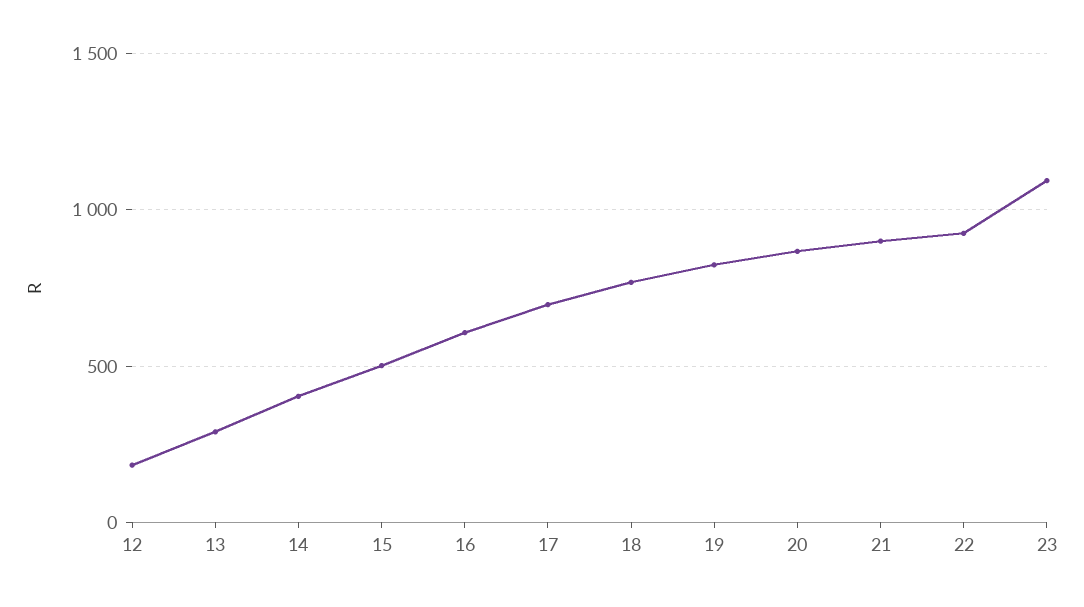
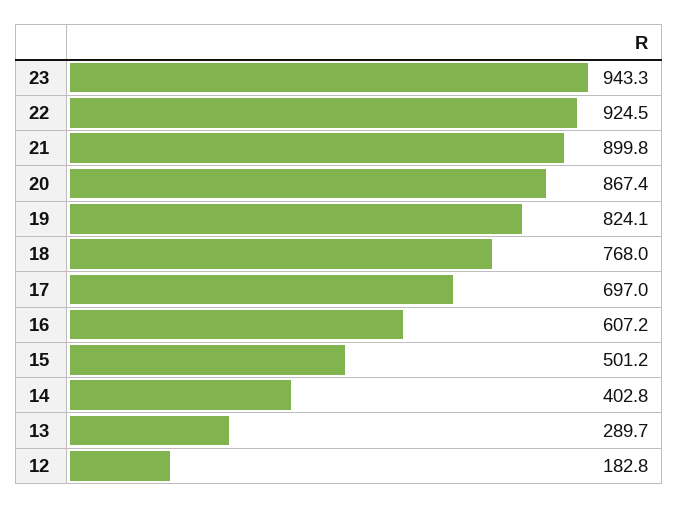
23: 1100 -> 943.3

